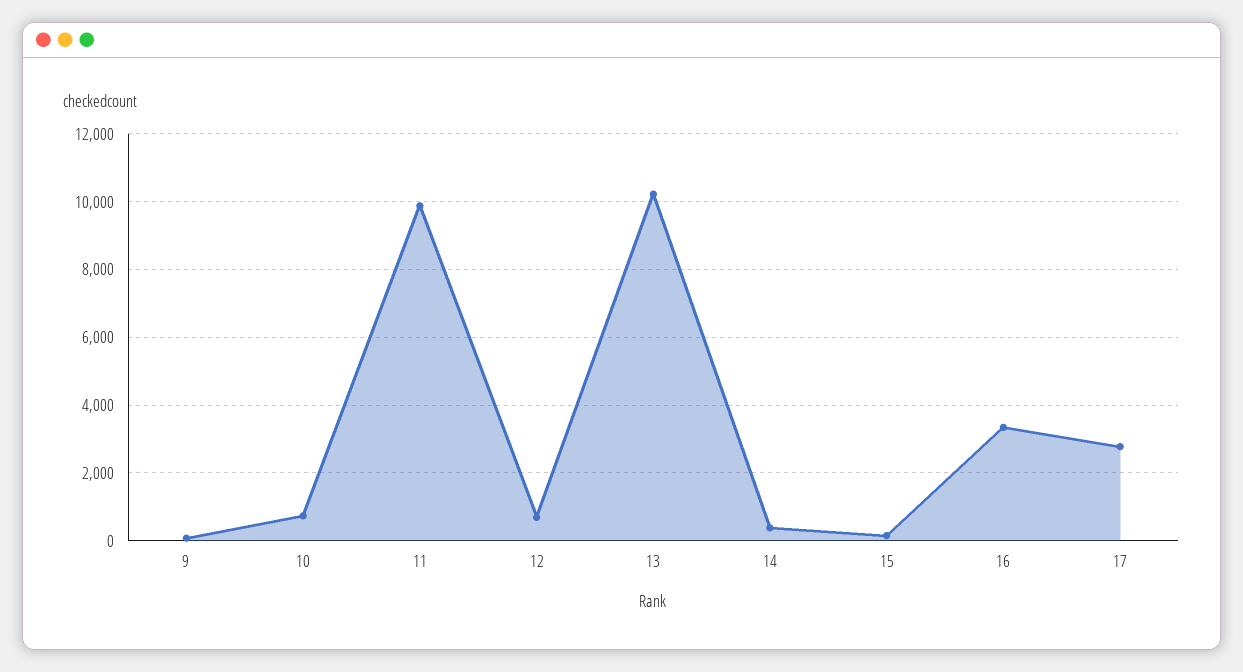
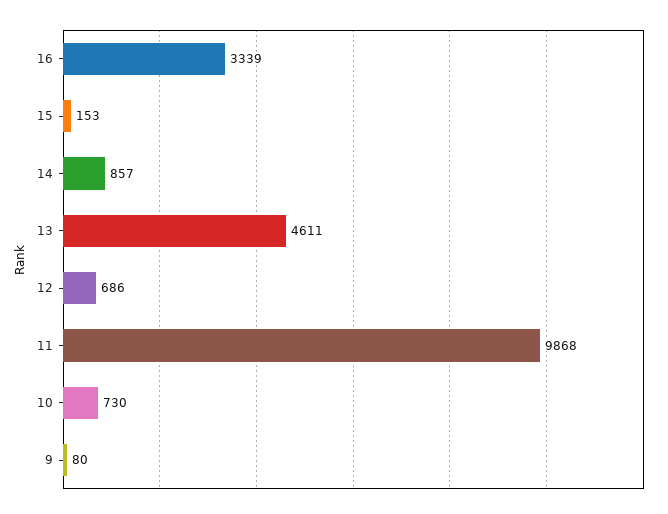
13: 10200 -> 4611
14: 400 -> 857
17: 2800 -> none

